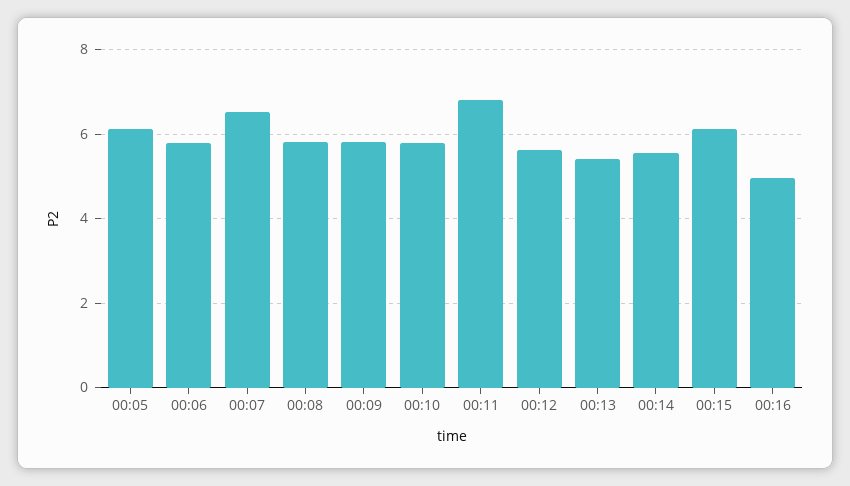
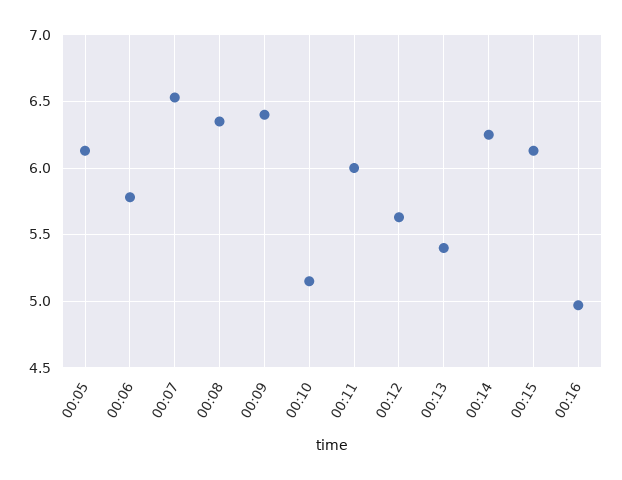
00:08: 5.8 -> 6.35
00:09: 5.8 -> 6.4
00:10: 5.8 -> 5.15
00:11: 6.8 -> 6
00:14: 5.6 -> 6.25

